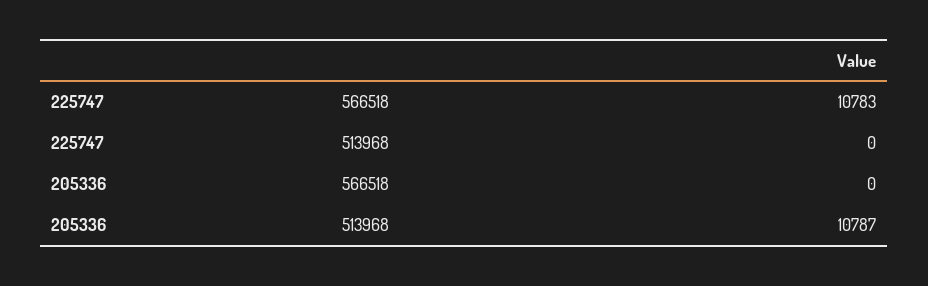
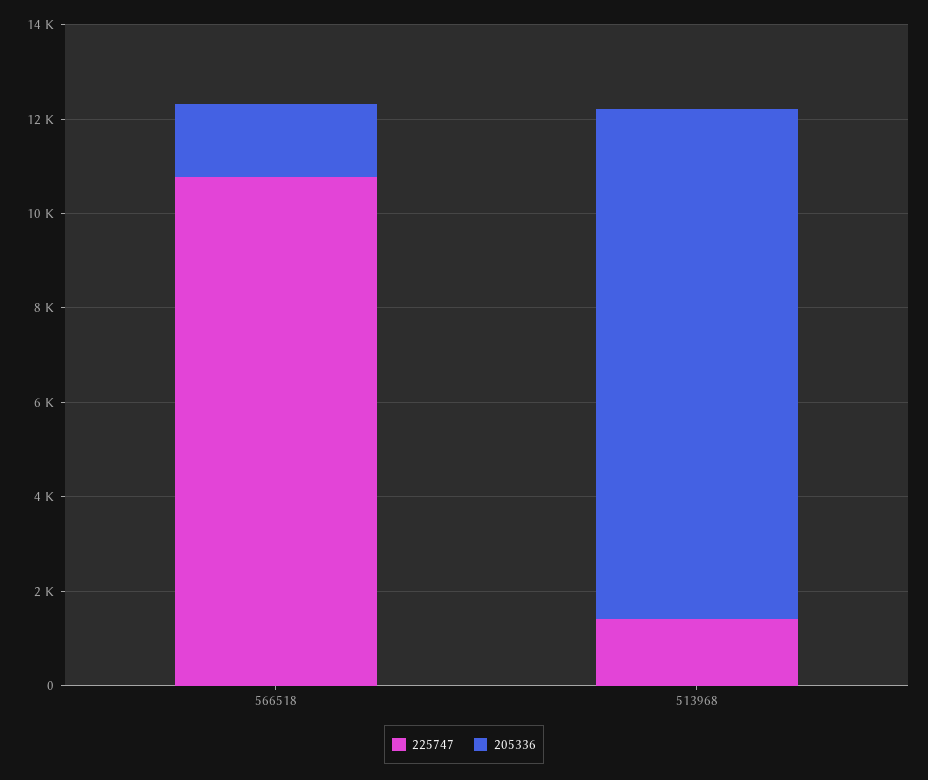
225747, 513968: 0 -> 1500
205336, 566518: 0 -> 1500

